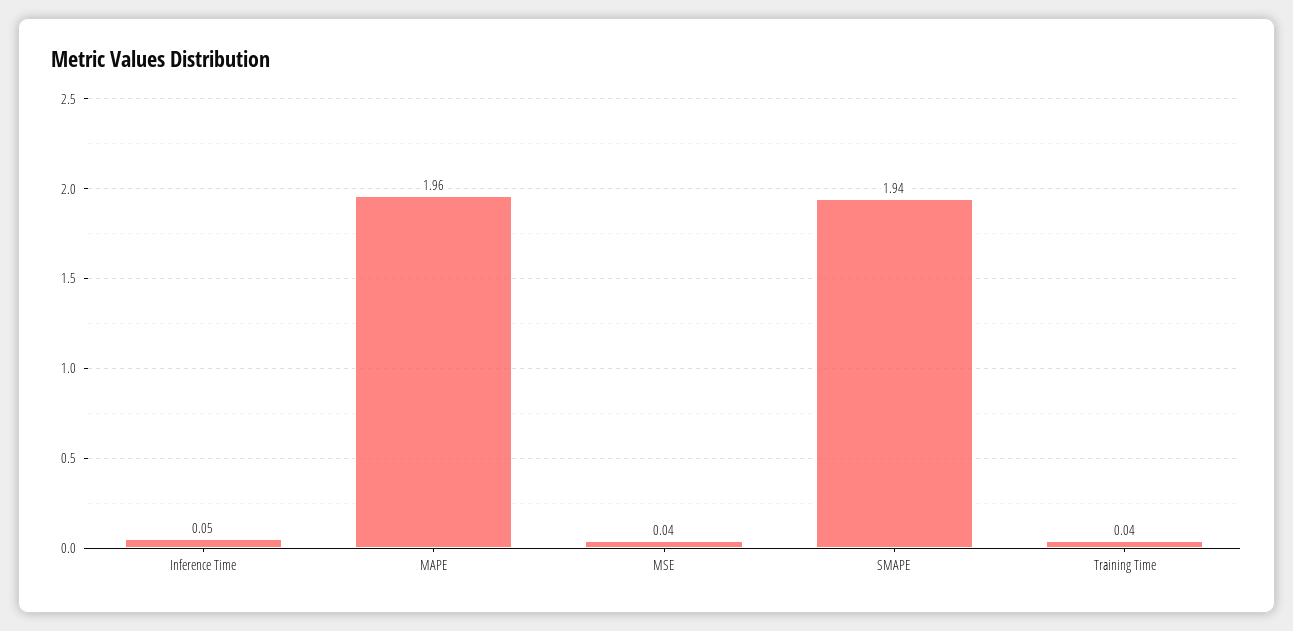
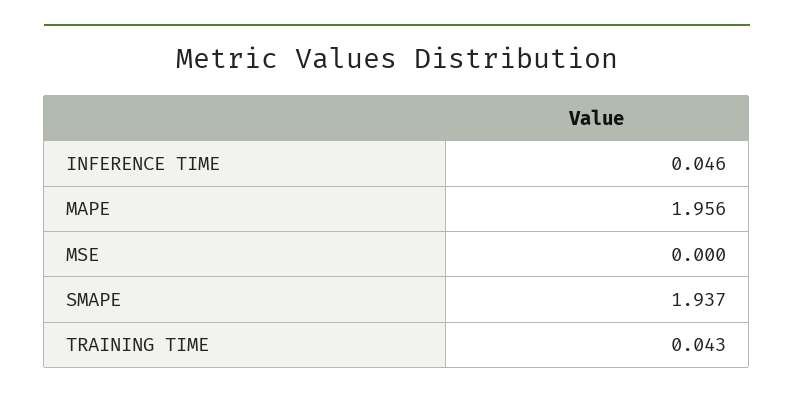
MSE: 0.04 -> 0

